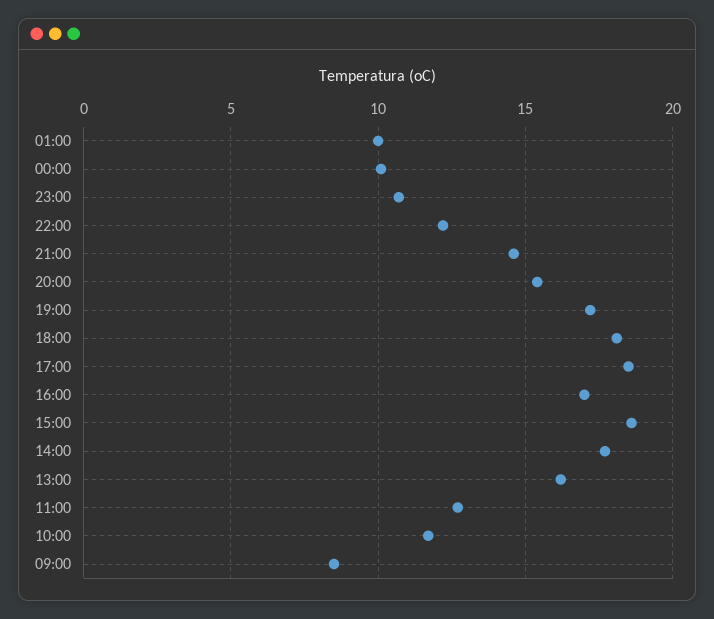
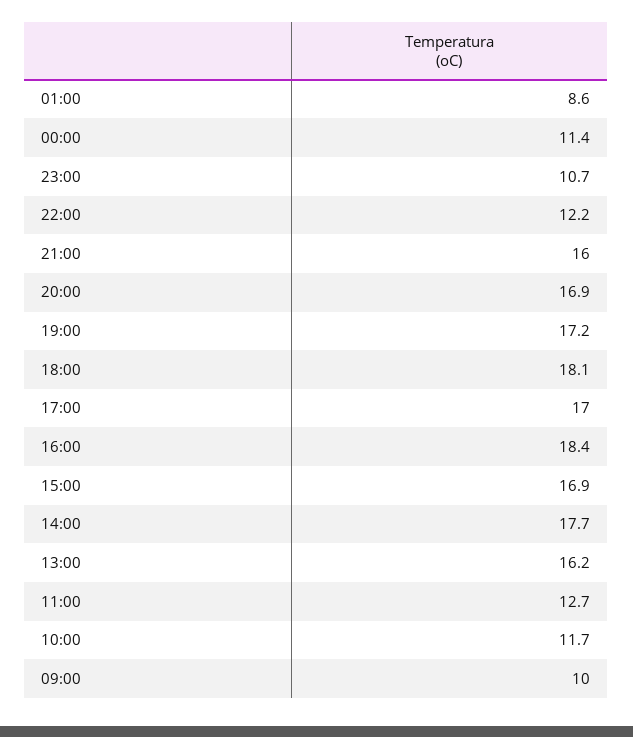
01:00: 10 -> 8.6
00:00: 10 -> 11.4
21:00: 14.5 -> 16
20:00: 15.5 -> 16.9
17:00: 18.5 -> 17
16:00: 17 -> 18.4
15:00: 18.5 -> 16.9
09:00: 8.5 -> 10

